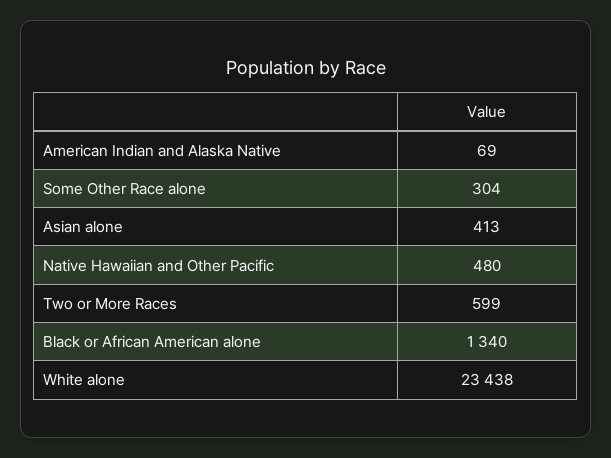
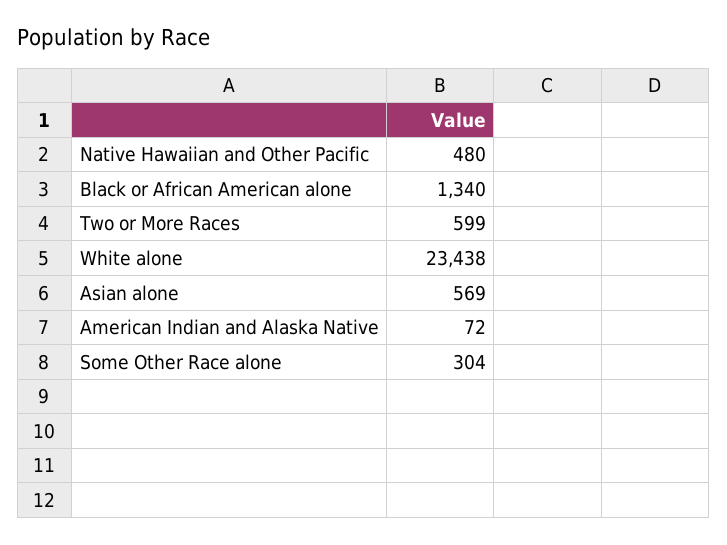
American Indian and Alaska Native: 69 -> 72
Asian alone: 413 -> 569

